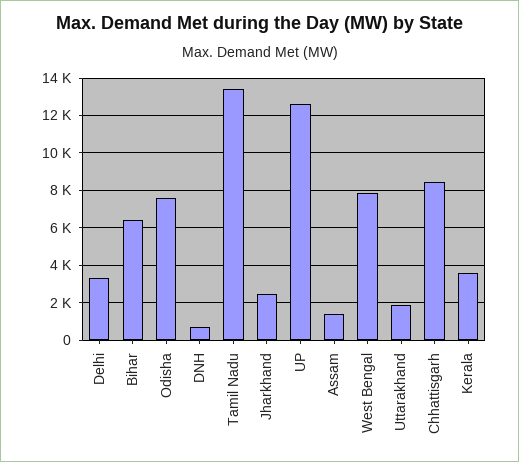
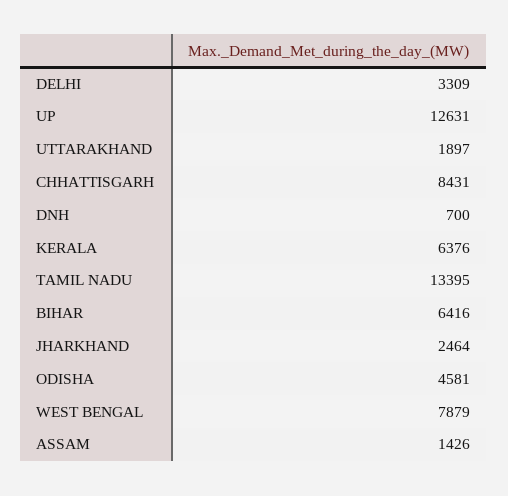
Odisha: 7500 -> 4581
Kerala: 3500 -> 6376

